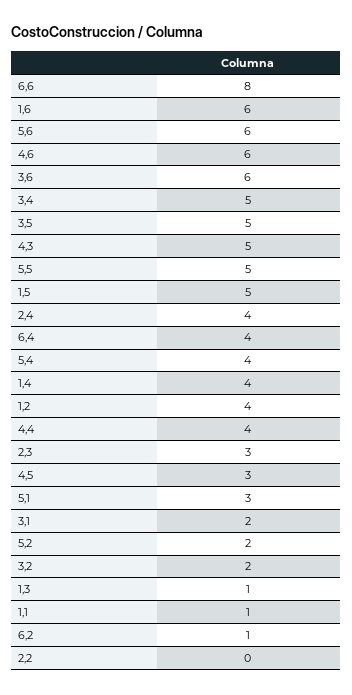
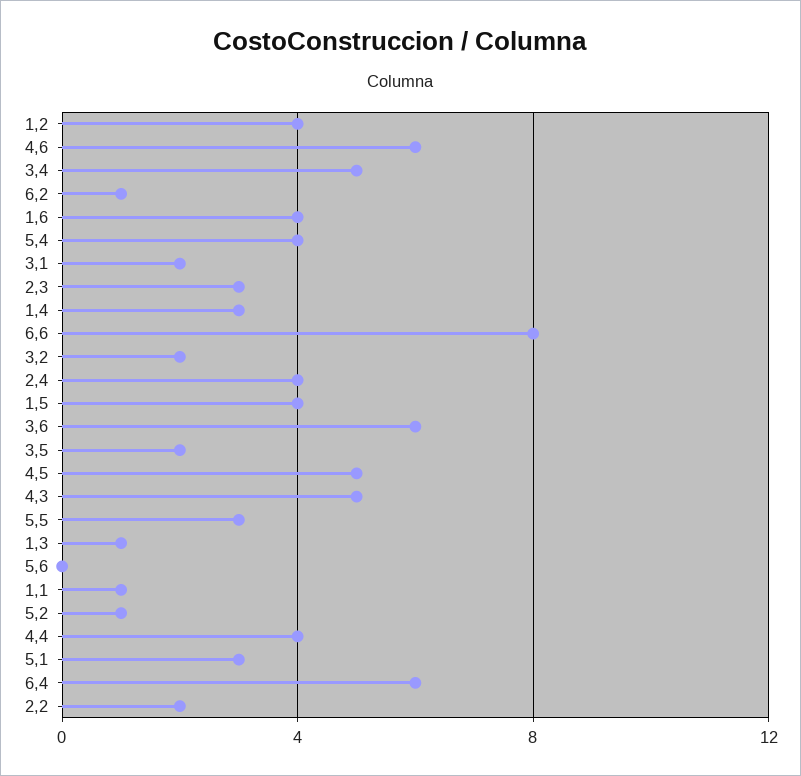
1,6: 6 -> 4
5,6: 6 -> 0
3,5: 5 -> 2
5,5: 5 -> 3
1,5: 5 -> 4
6,4: 4 -> 6
1,4: 4 -> 3
4,5: 3 -> 5
5,2: 2 -> 1
2,2: 0 -> 2

